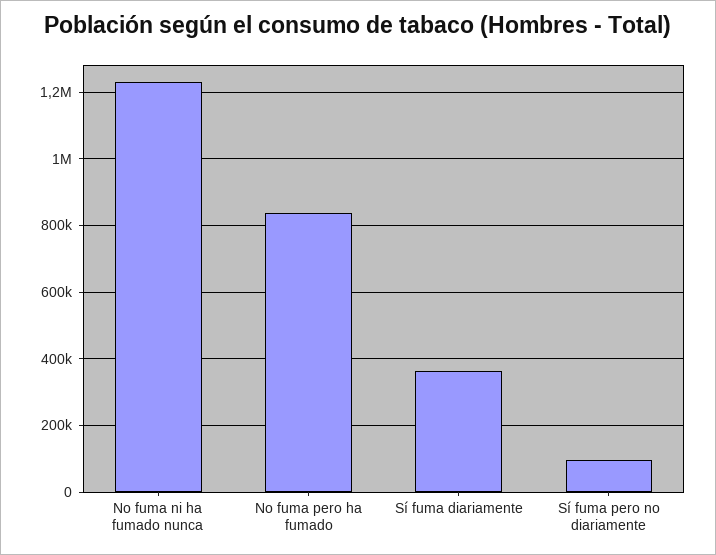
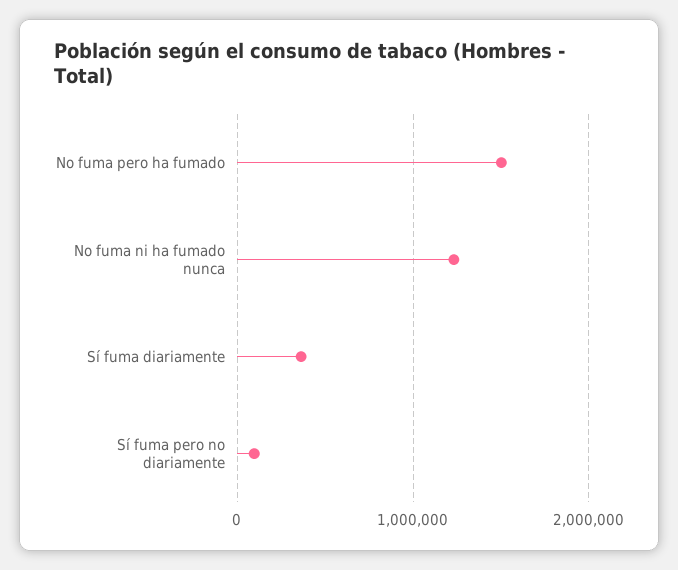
No fuma pero ha fumado: 840000 -> 1500000

